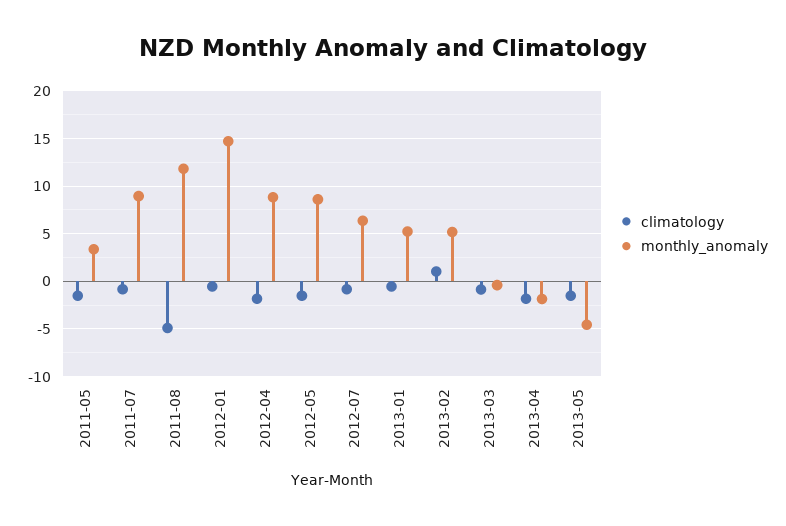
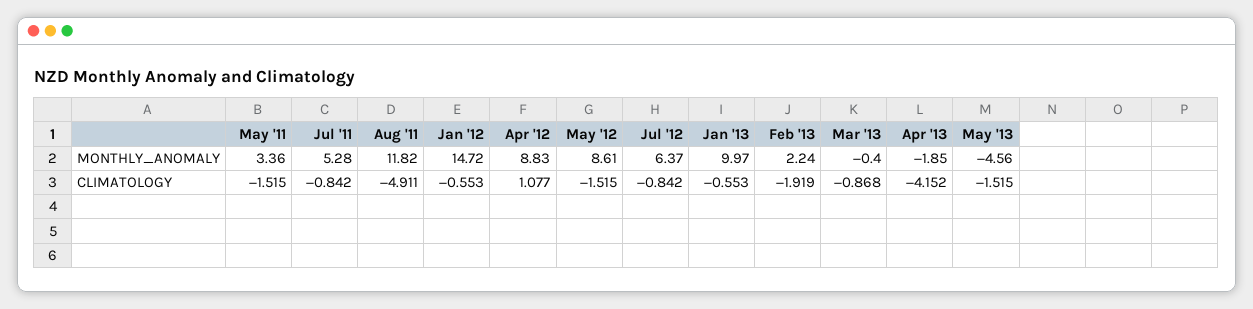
monthly_anomaly, 2011-07: 9 -> 5.28
climatology, 2012-04: -2 -> 1.077
monthly_anomaly, 2013-01: 5 -> 9.97
climatology, 2013-02: 1 -> -1.919
monthly_anomaly, 2013-02: 5 -> 2.24
climatology, 2013-04: -2 -> -4.152

